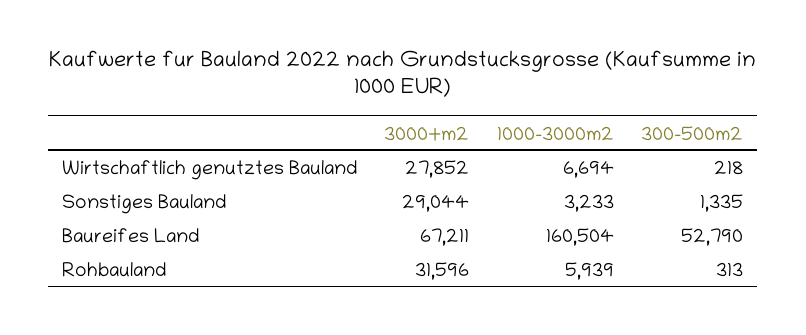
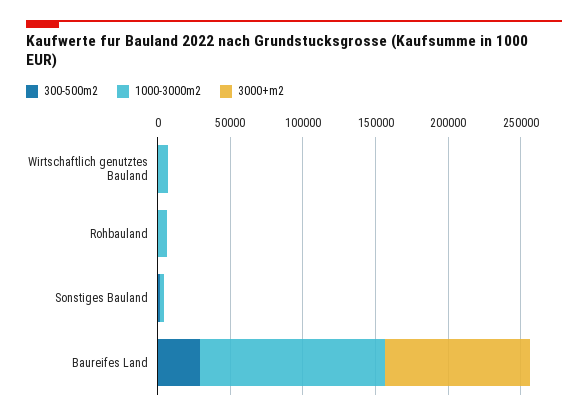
3000+m2, Wirtschaftlich genutztes Bauland: 27852 -> 0
3000+m2, Sonstiges Bauland: 29044 -> 0
3000+m2, Baureifes Land: 67211 -> 100000
1000-3000m2, Baureifes Land: 160504 -> 130000
300-500m2, Baureifes Land: 52790 -> 30000
3000+m2, Rohbauland: 31596 -> 0

